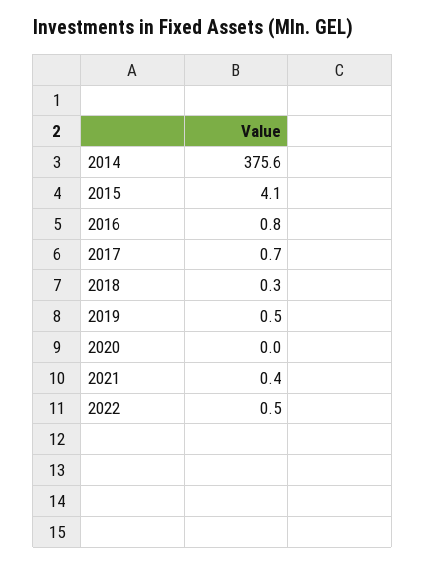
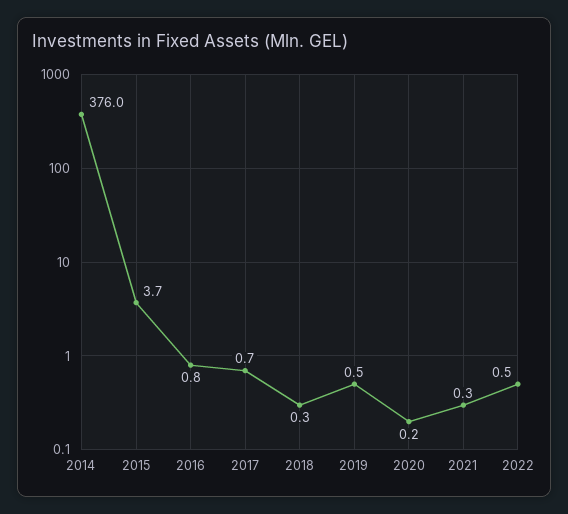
2014: 375.6 -> 376
2015: 4.1 -> 3.7
2020: 0 -> 0.2
2021: 0.4 -> 0.3

